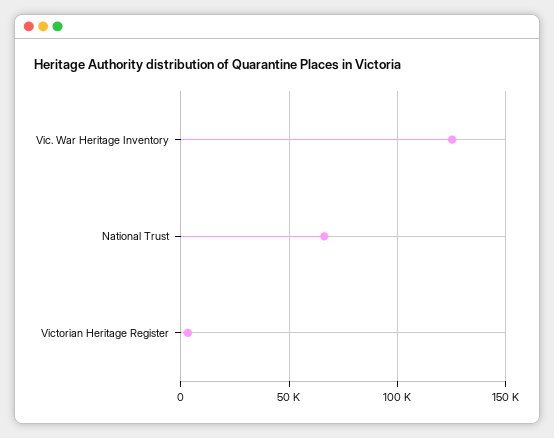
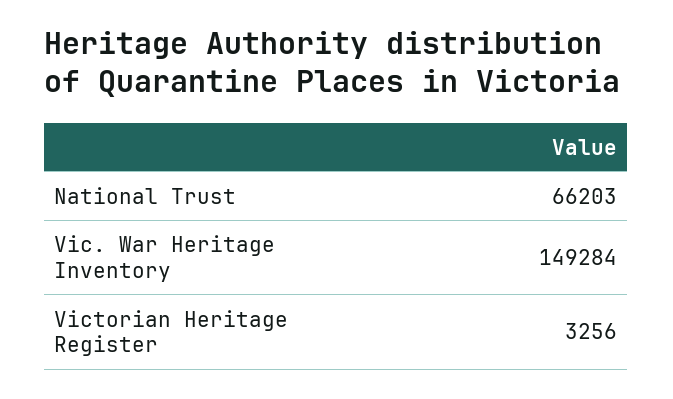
Vic. War Heritage Inventory: 125000 -> 149284

